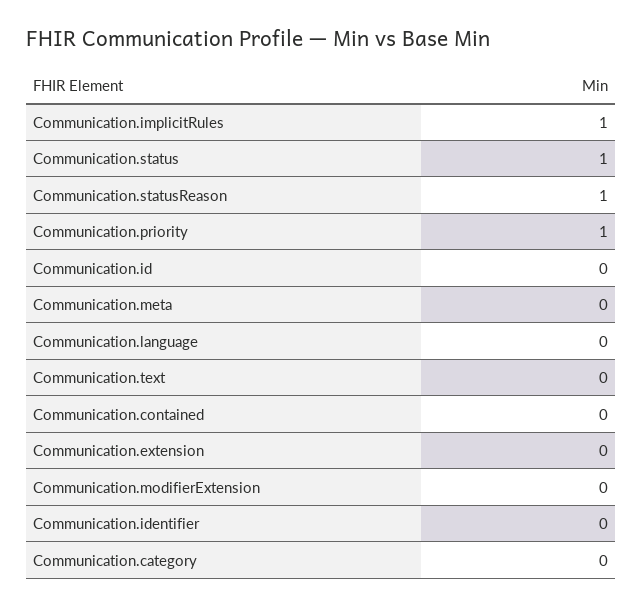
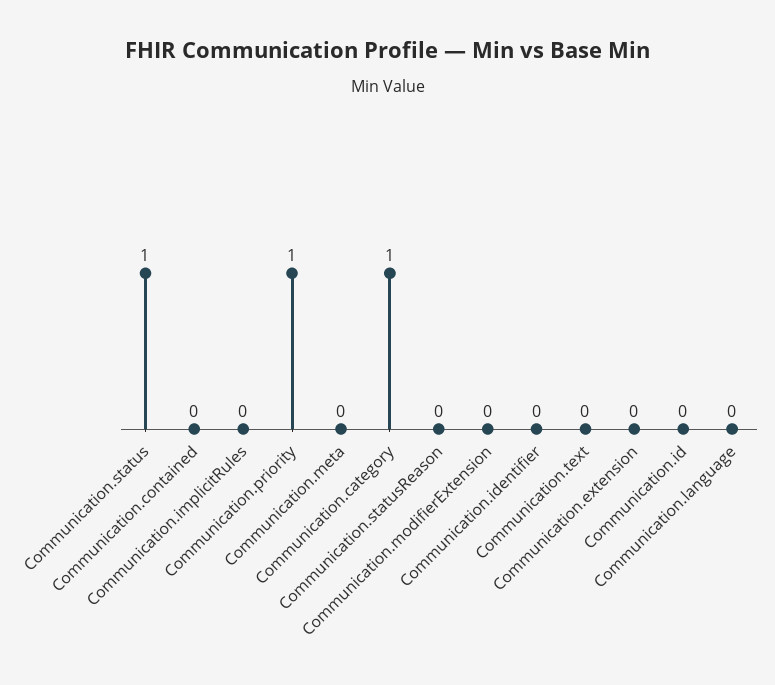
Communication.implicitRules: 1 -> 0
Communication.statusReason: 1 -> 0
Communication.category: 0 -> 1

